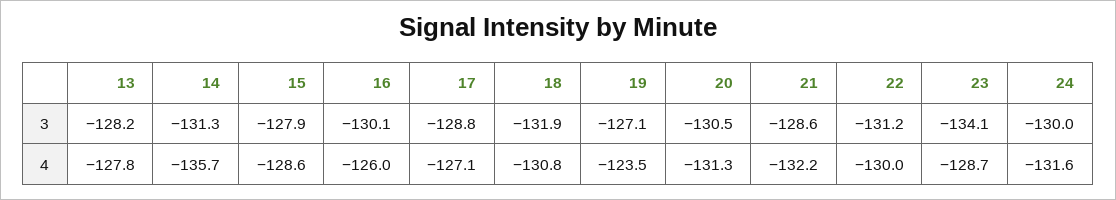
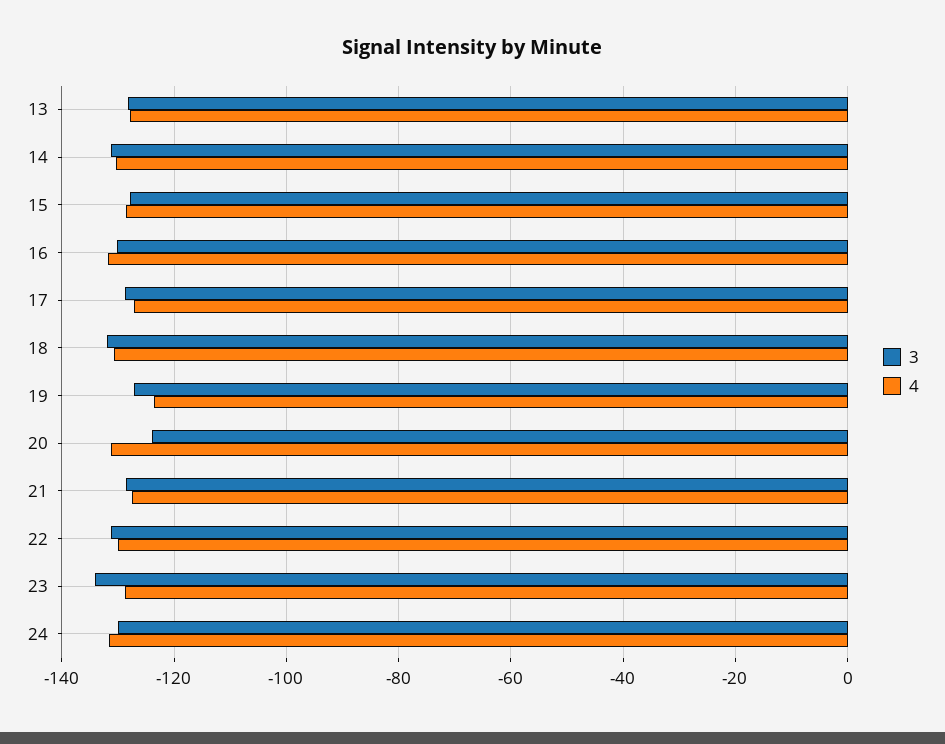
3, 20: -130.5 -> -124
4, 14: -135.7 -> -130
4, 16: -126 -> -132
4, 21: -132.2 -> -128

